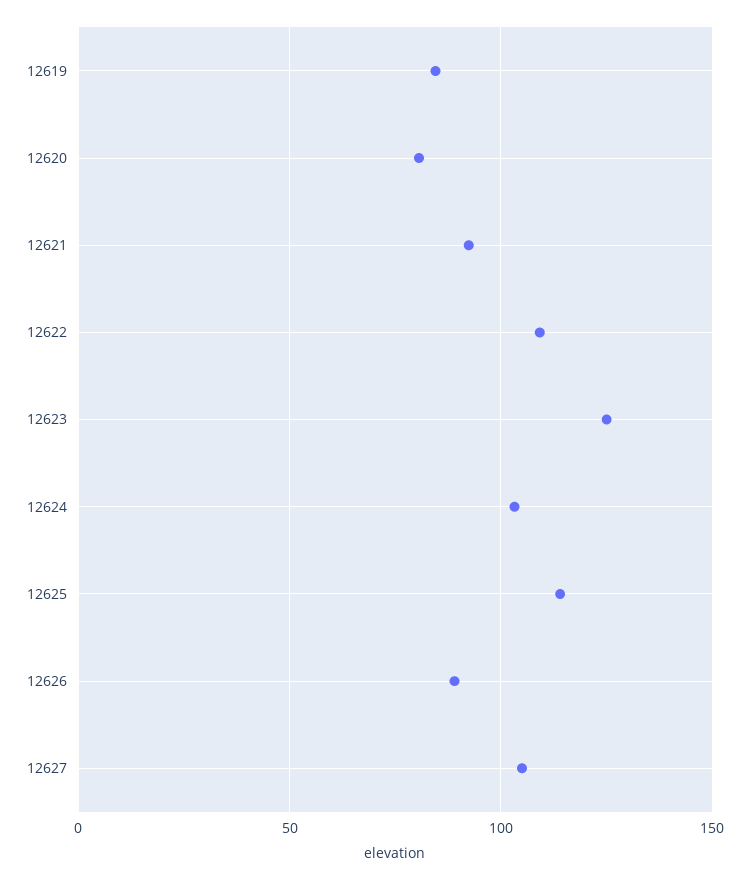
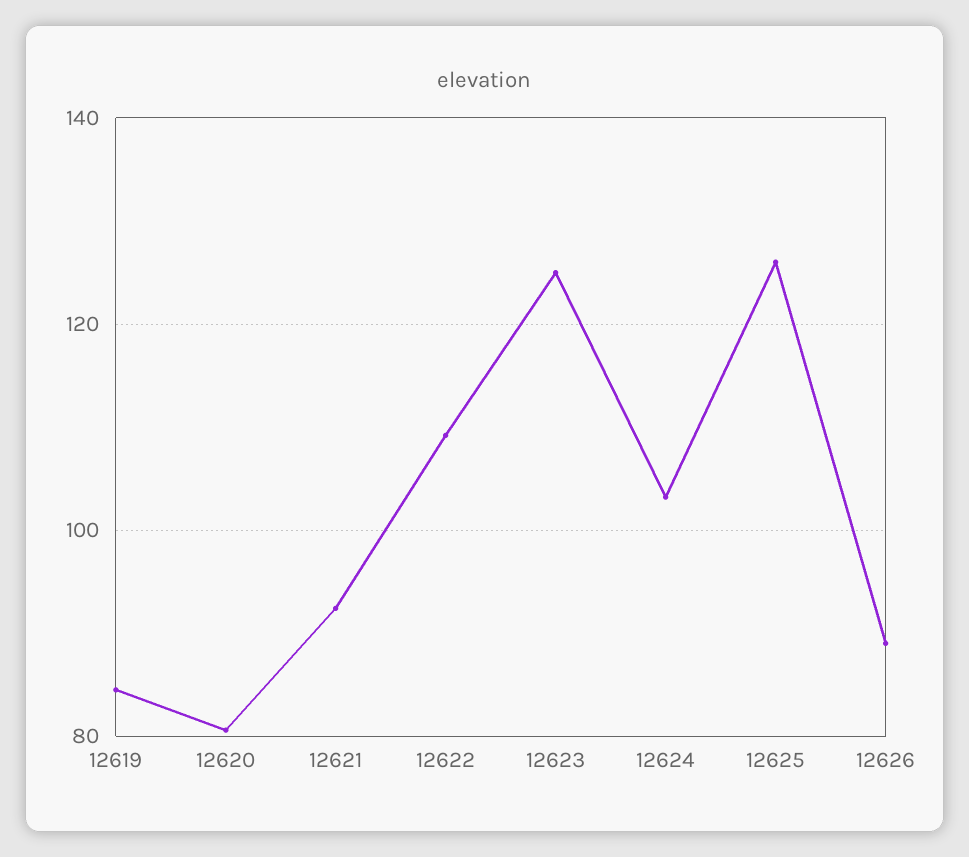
12625: 115 -> 126
12627: 105 -> none

